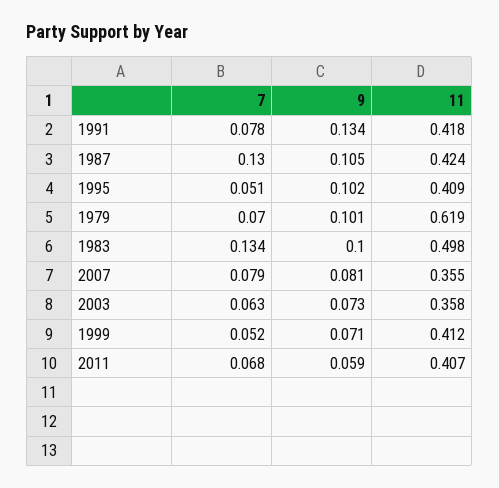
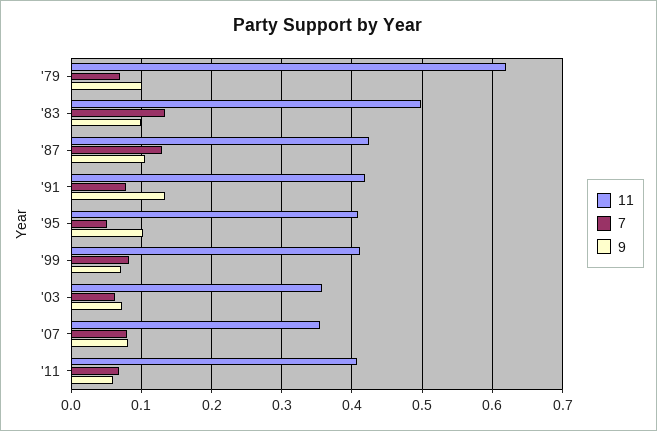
7, 1999: 0.052 -> 0.08

